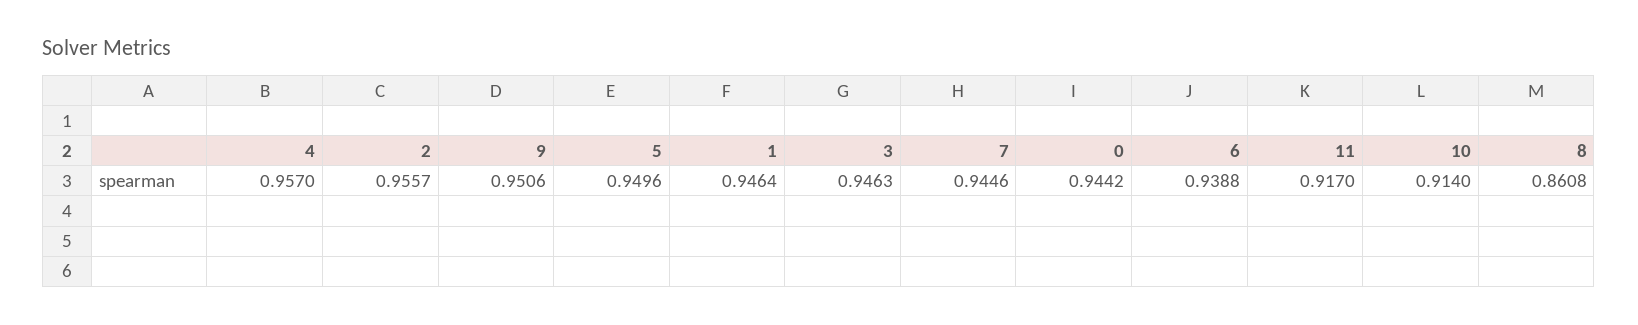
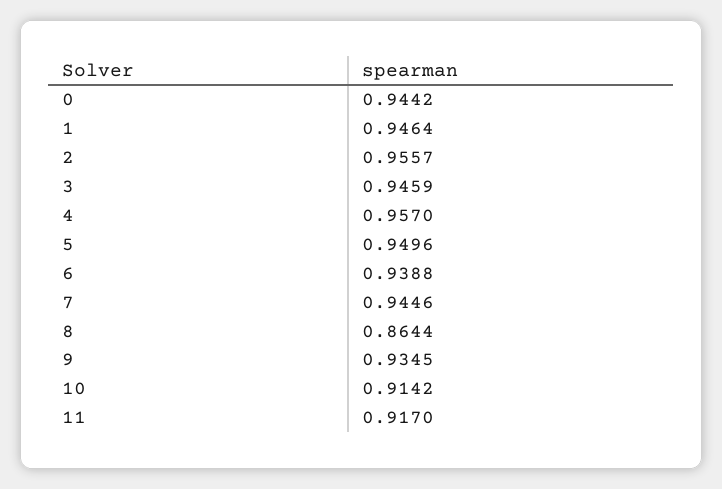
9: 0.9506 -> 0.9345
3: 0.9463 -> 0.9459
10: 0.914 -> 0.9142
8: 0.8608 -> 0.8644

